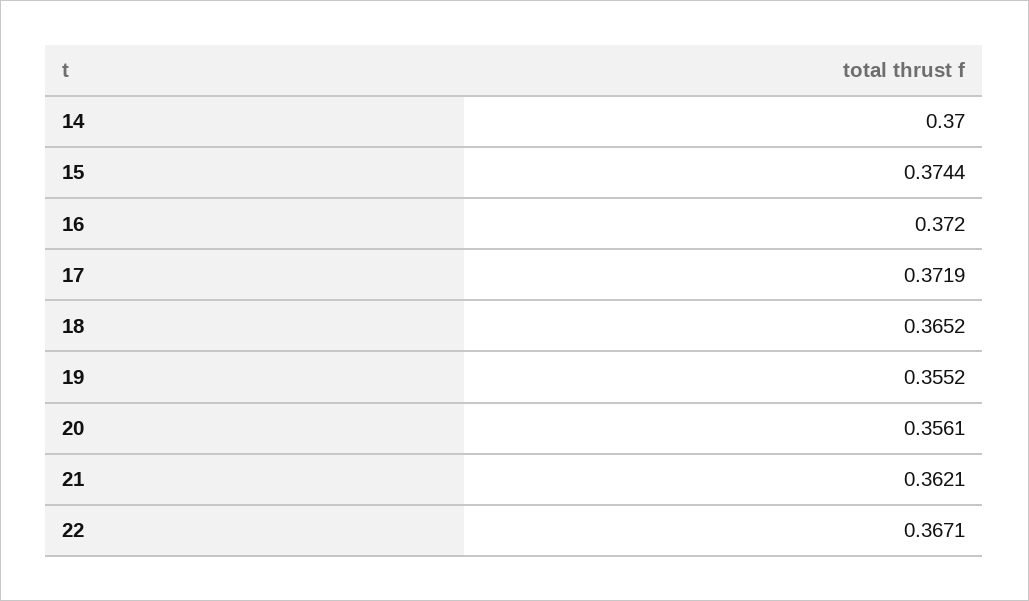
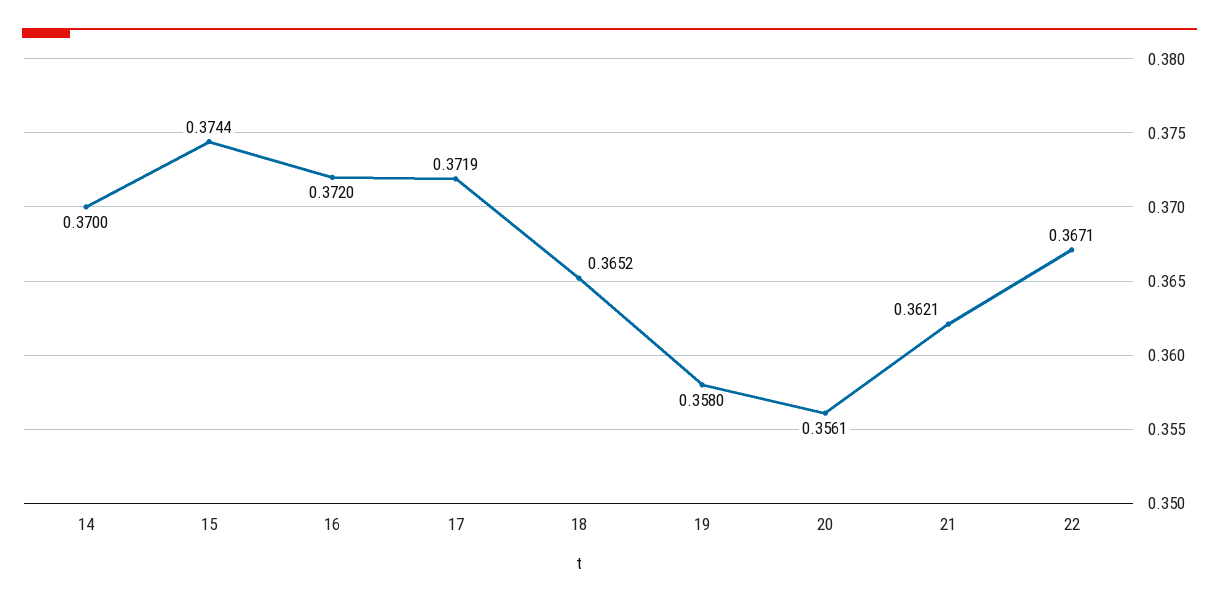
19: 0.3552 -> 0.358

